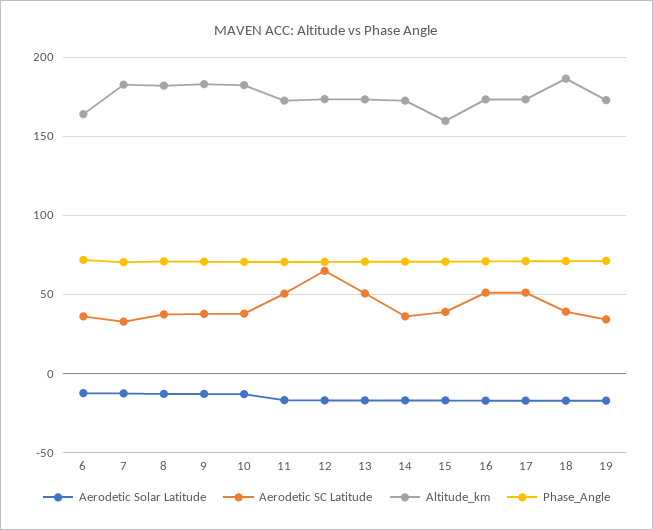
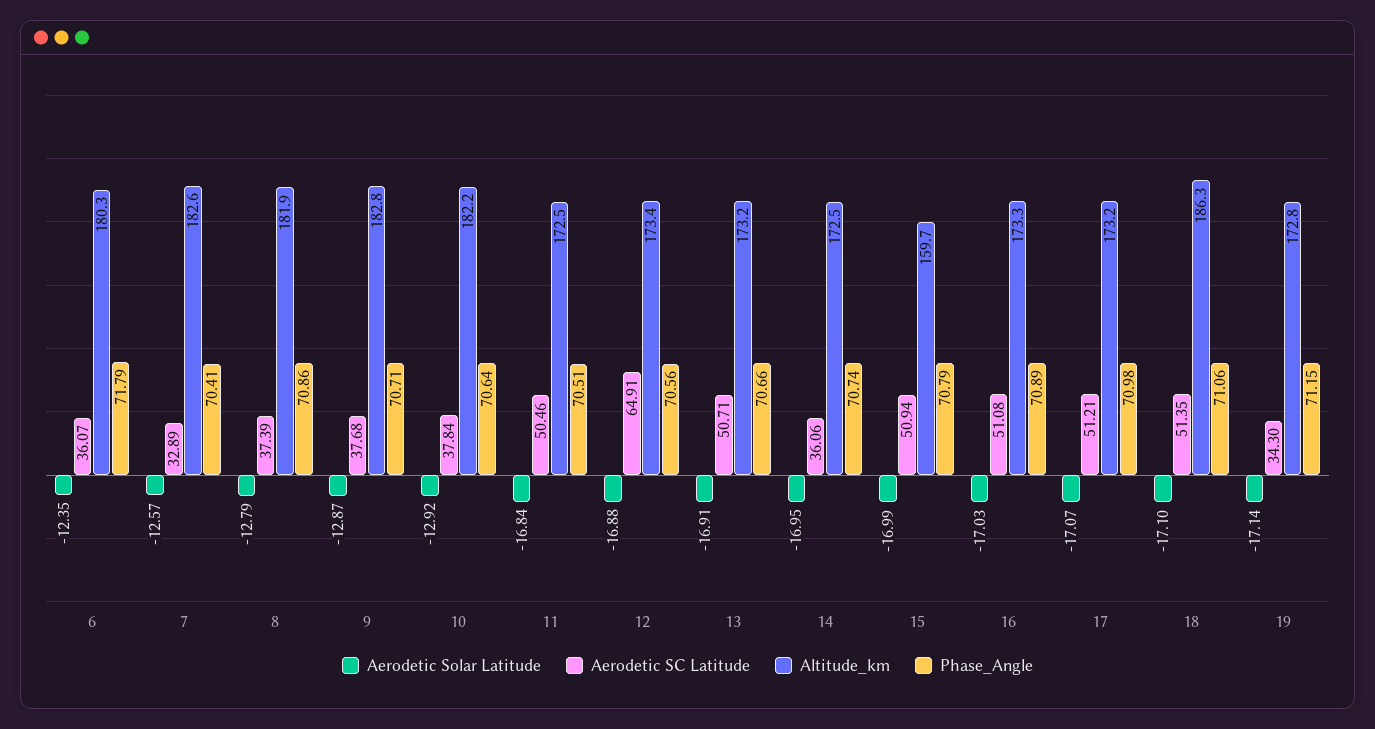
Altitude_km, 6: 165 -> 180.3
Aerodetic SC Latitude, 15: 40 -> 50.94
Aerodetic SC Latitude, 18: 40 -> 51.35

